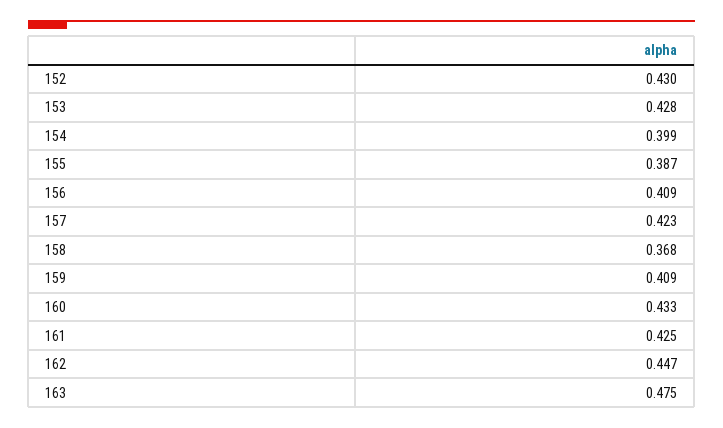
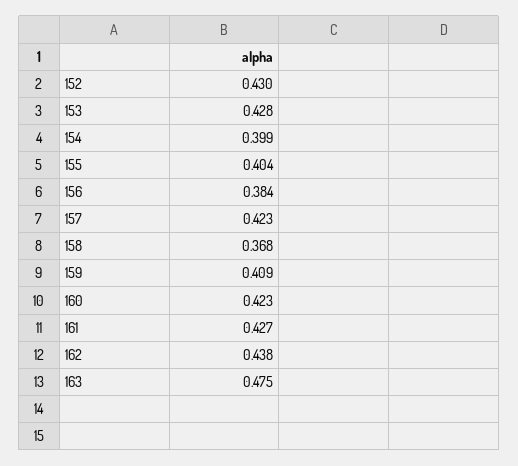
155: 0.387 -> 0.404
156: 0.409 -> 0.384
160: 0.433 -> 0.423
161: 0.425 -> 0.427
162: 0.447 -> 0.438

